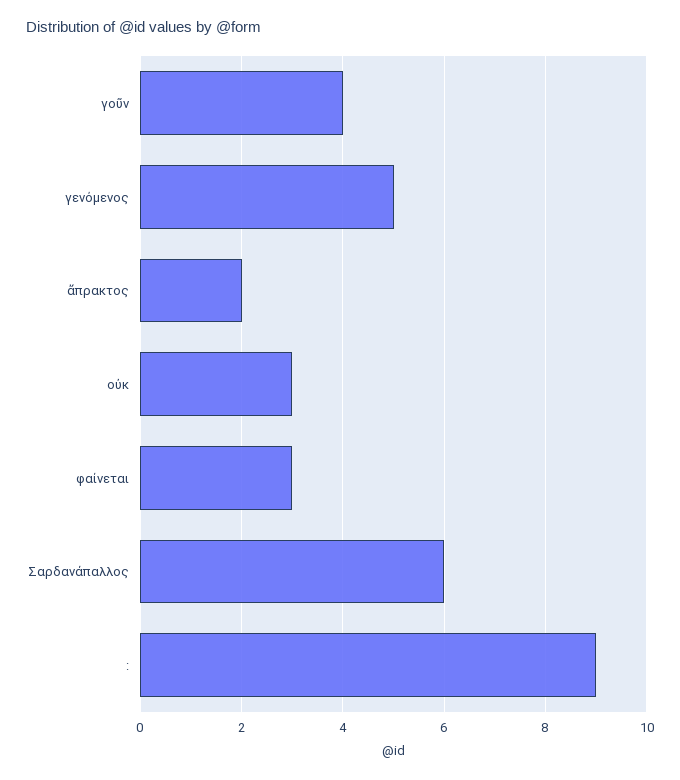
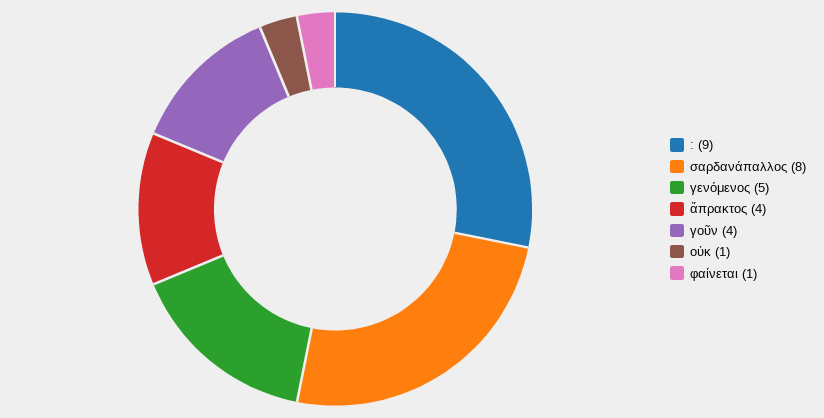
ἄπρακτος: 2 -> 4
οὐκ: 3 -> 1
φαίνεται: 3 -> 1
Σαρδανάπαλλος: 6 -> 8

